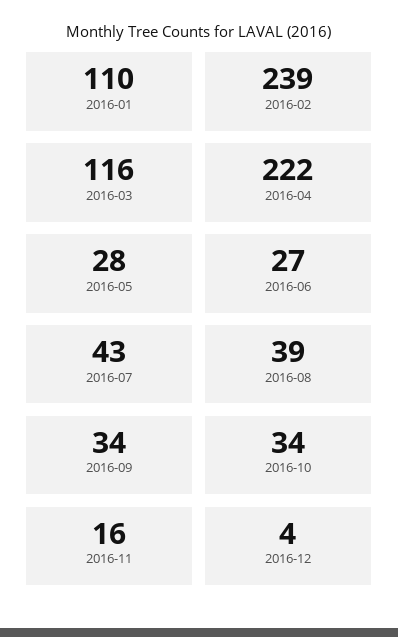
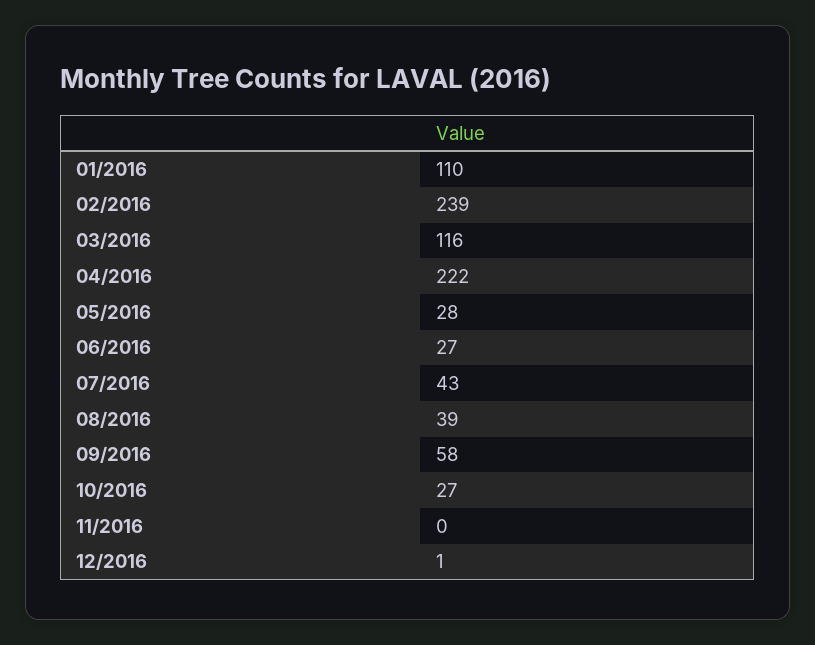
2016-09: 34 -> 58
2016-10: 34 -> 27
2016-11: 16 -> 0
2016-12: 4 -> 1

